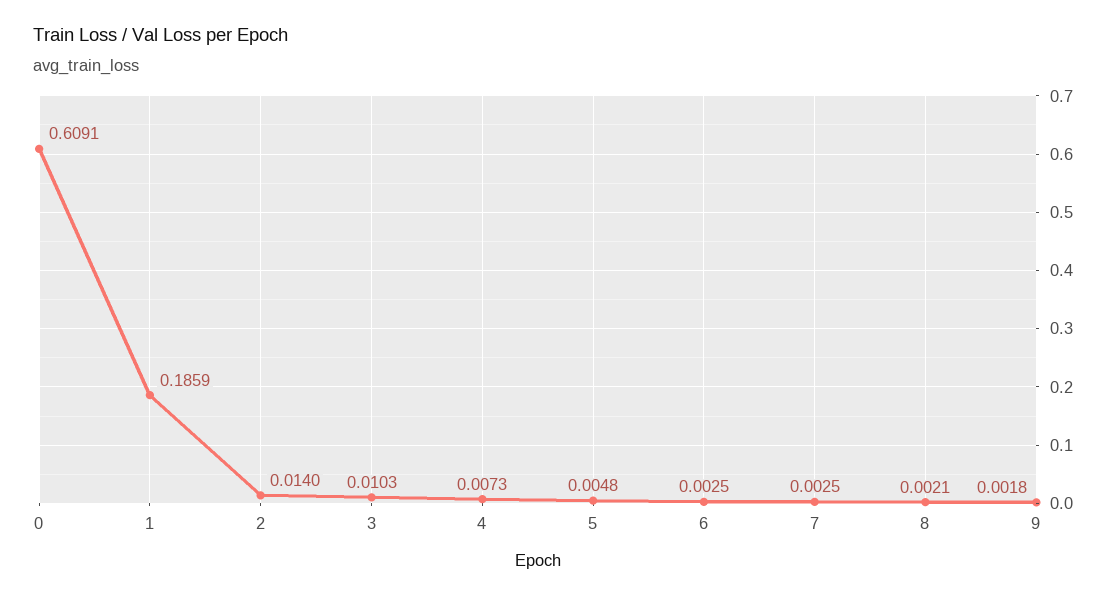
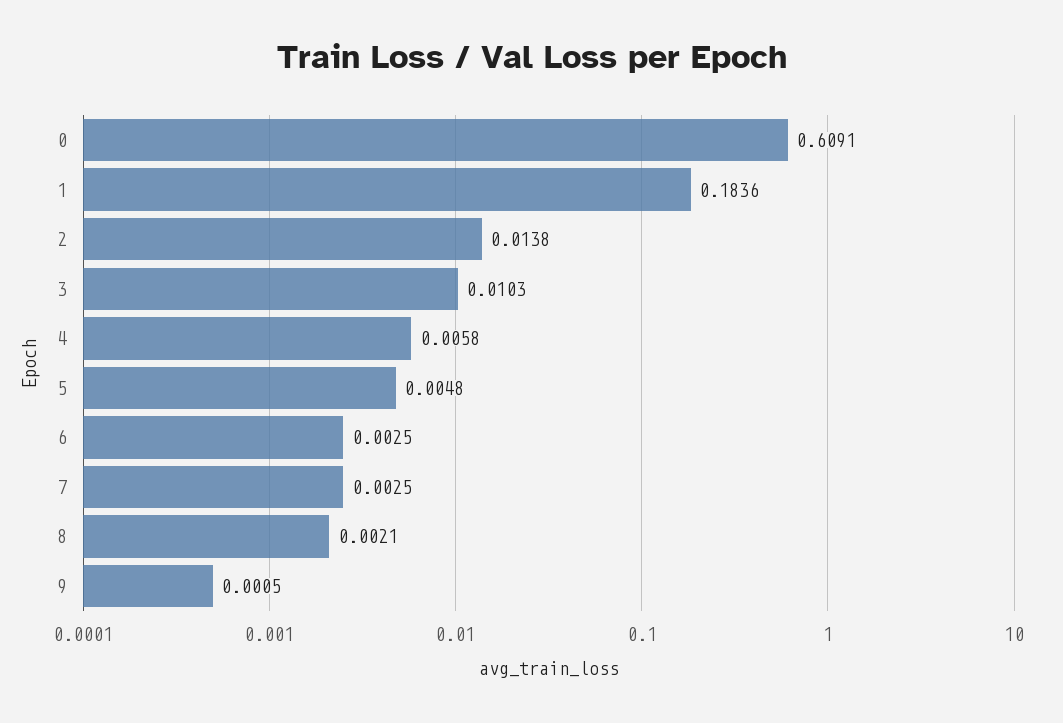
1: 0.1859 -> 0.1836
2: 0.014 -> 0.0138
4: 0.0073 -> 0.0058
9: 0.0018 -> 0.0005

